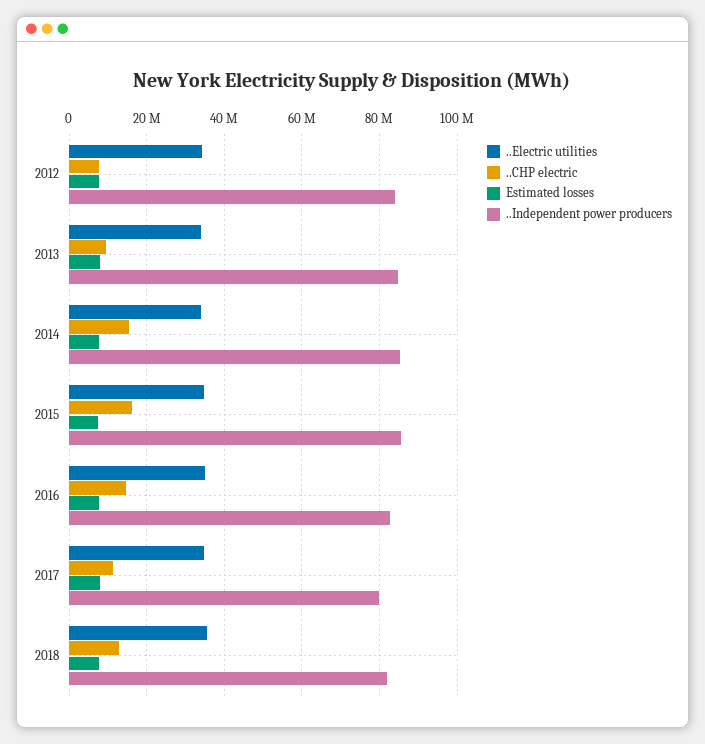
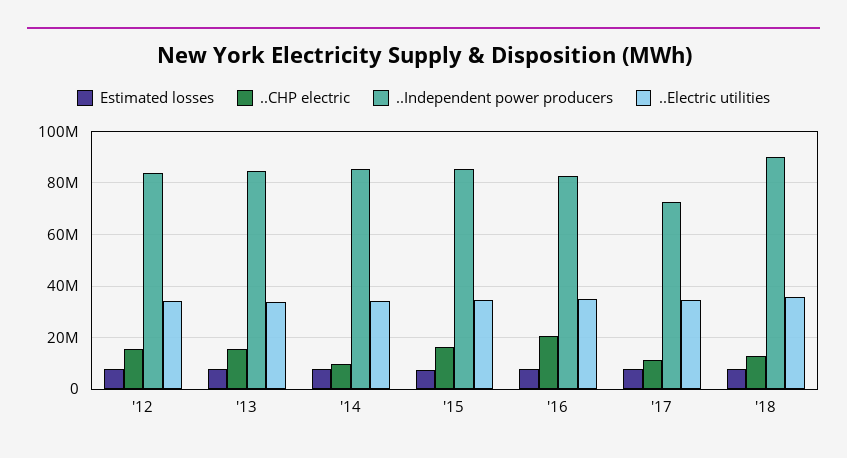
..CHP electric, 2012: 8000000 -> 15000000
..CHP electric, 2013: 10000000 -> 15000000
..CHP electric, 2014: 16000000 -> 10000000
..CHP electric, 2016: 14000000 -> 20000000
..Independent power producers, 2017: 80000000 -> 72500000
..Independent power producers, 2018: 82000000 -> 90000000

